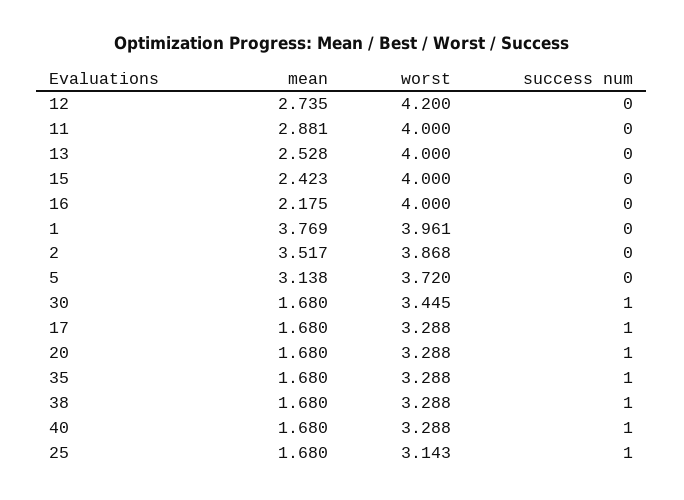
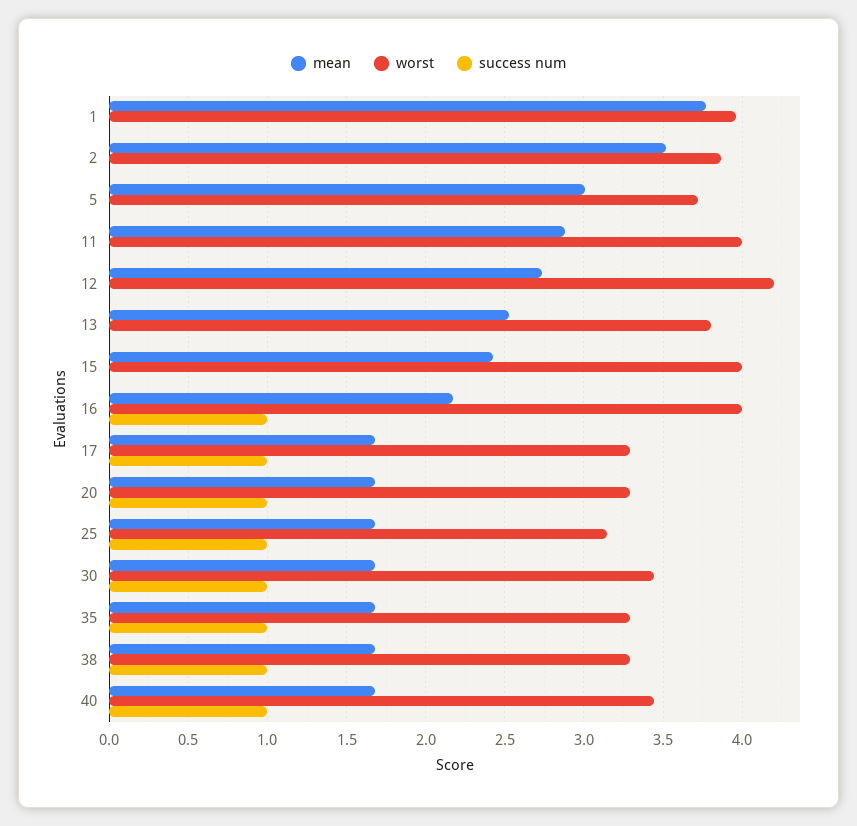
worst, 13: 4 -> 3.8
success num, 16: 0 -> 1
mean, 5: 3.138 -> 3
worst, 40: 3.288 -> 3.45

